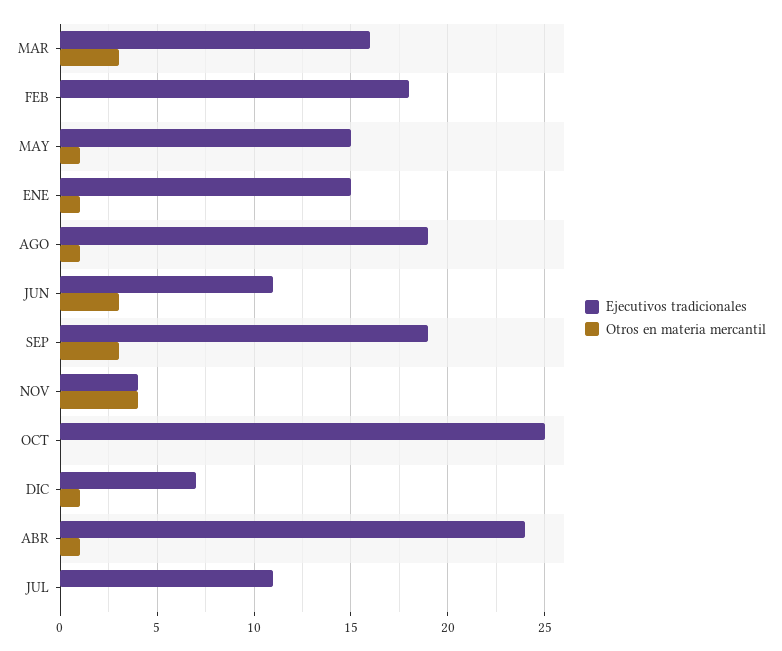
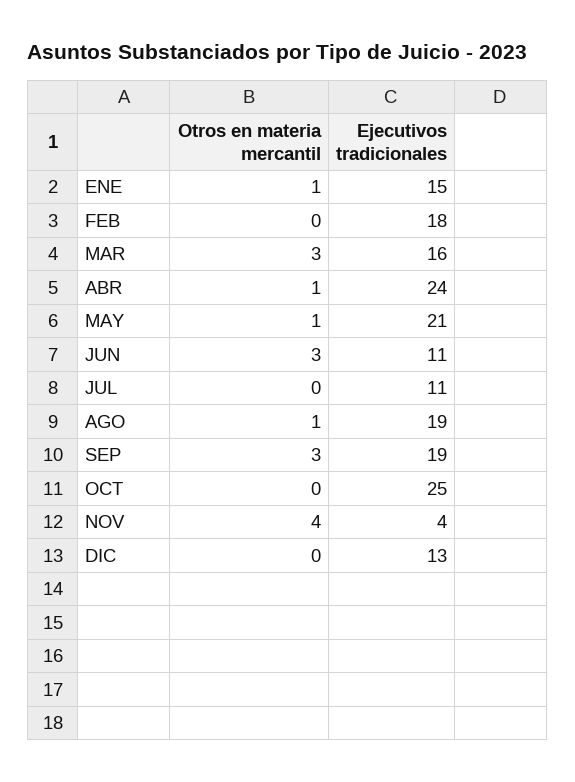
Ejecutivos tradicionales, MAY: 15 -> 21
Ejecutivos tradicionales, DIC: 7 -> 13
Otros en materia mercantil, DIC: 1 -> 0

